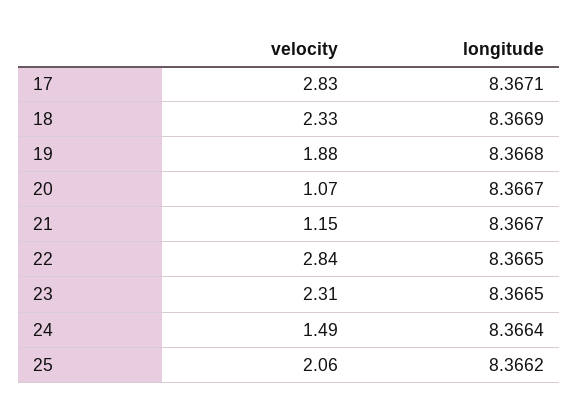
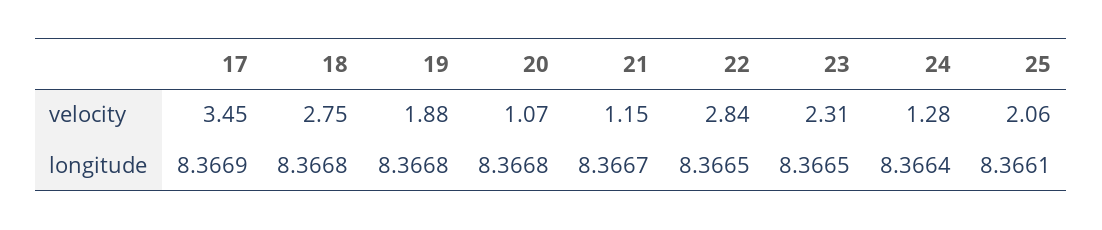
velocity, 17: 2.83 -> 3.45
longitude, 17: 8.3671 -> 8.3669
velocity, 18: 2.33 -> 2.75
longitude, 18: 8.3669 -> 8.3668
longitude, 20: 8.3667 -> 8.3668
velocity, 24: 1.49 -> 1.28
longitude, 25: 8.3662 -> 8.3661

